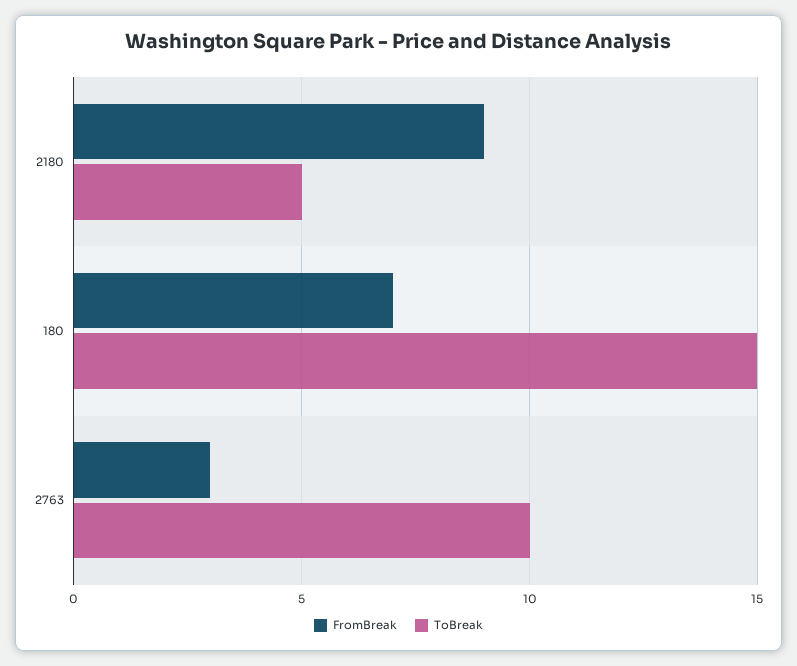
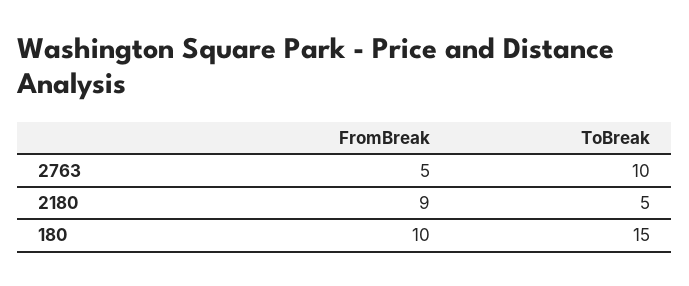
FromBreak, 180: 7 -> 10
FromBreak, 2763: 3 -> 5

